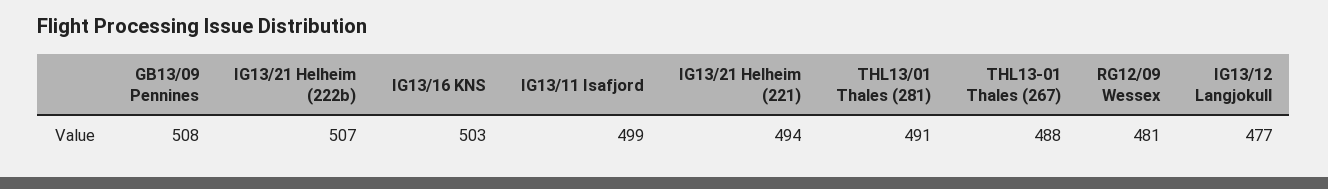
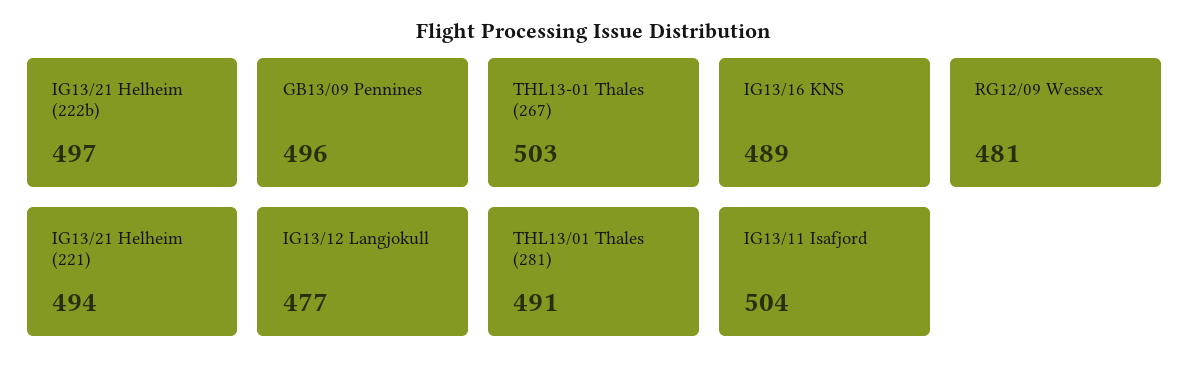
GB13/09 Pennines: 508 -> 496
IG13/21 Helheim (222b): 507 -> 497
IG13/16 KNS: 503 -> 489
IG13/11 Isafjord: 499 -> 504
THL13-01 Thales (267): 488 -> 503

